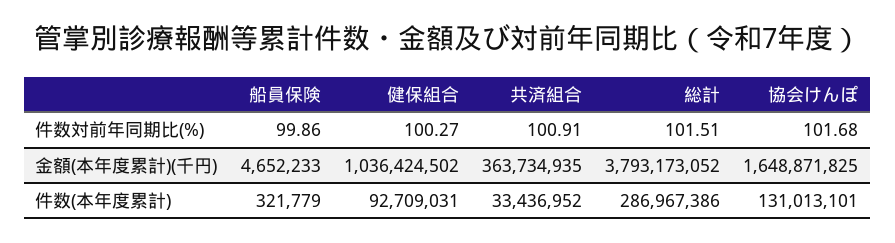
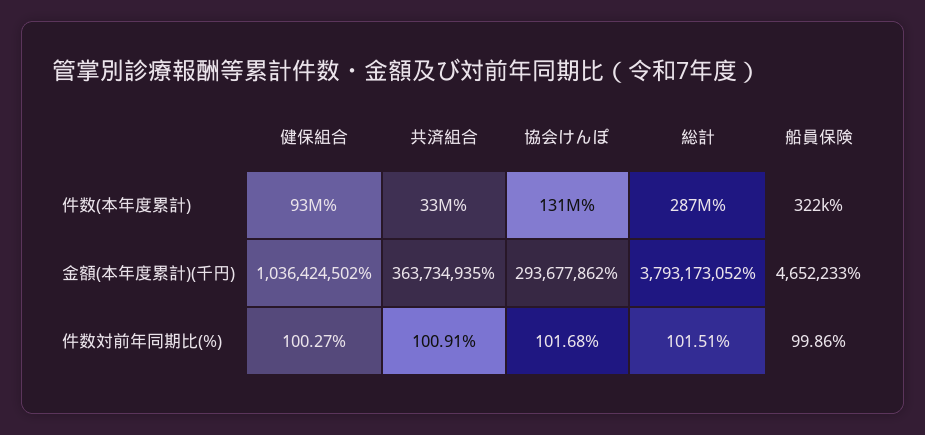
協会けんぽ, 金額(本年度累計)(千円): 1648871825 -> 293677862

